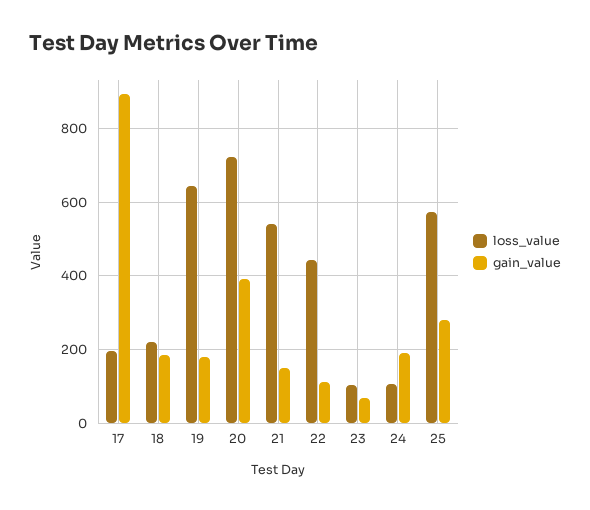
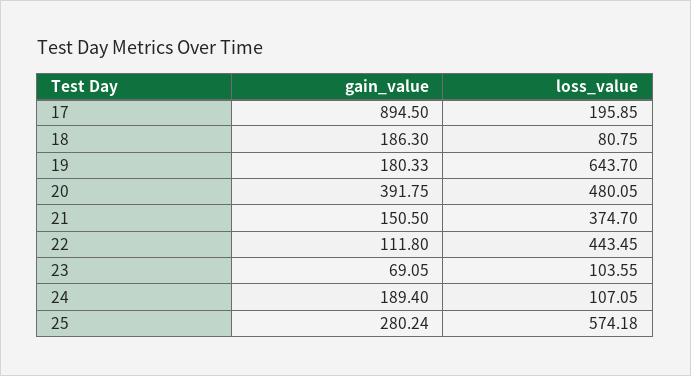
loss_value, 18: 220 -> 80.75
loss_value, 20: 720 -> 480.05
loss_value, 21: 540 -> 374.7

